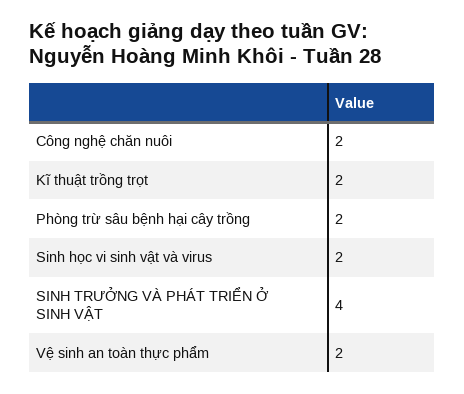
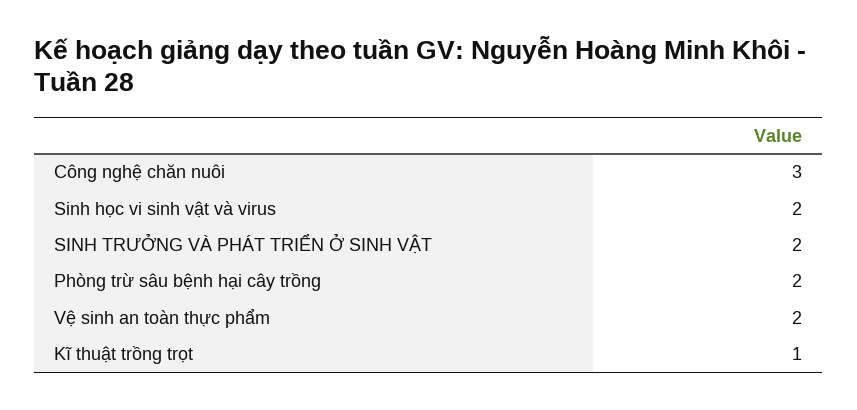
Công nghệ chăn nuôi: 2 -> 3
Kĩ thuật trồng trọt: 2 -> 1
SINH TRƯỞNG VÀ PHÁT TRIỂN Ở SINH VẬT: 4 -> 2

